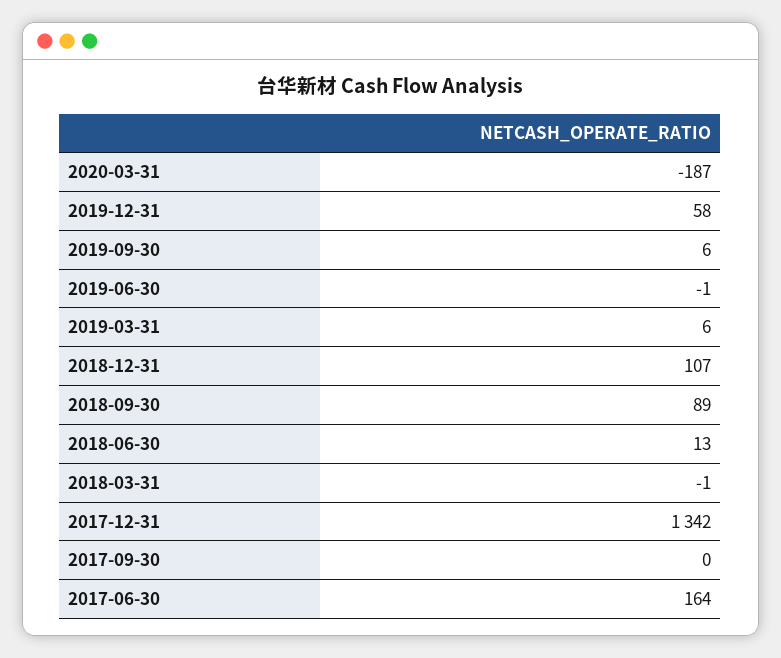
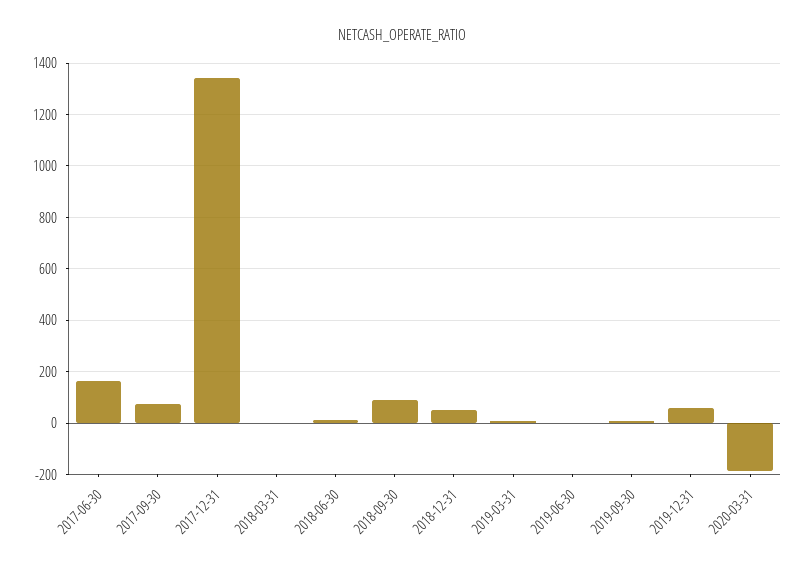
2018-12-31: 107 -> 50
2017-09-30: 0 -> 75

